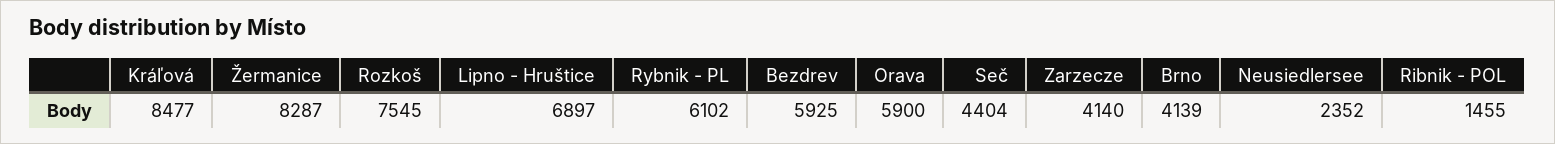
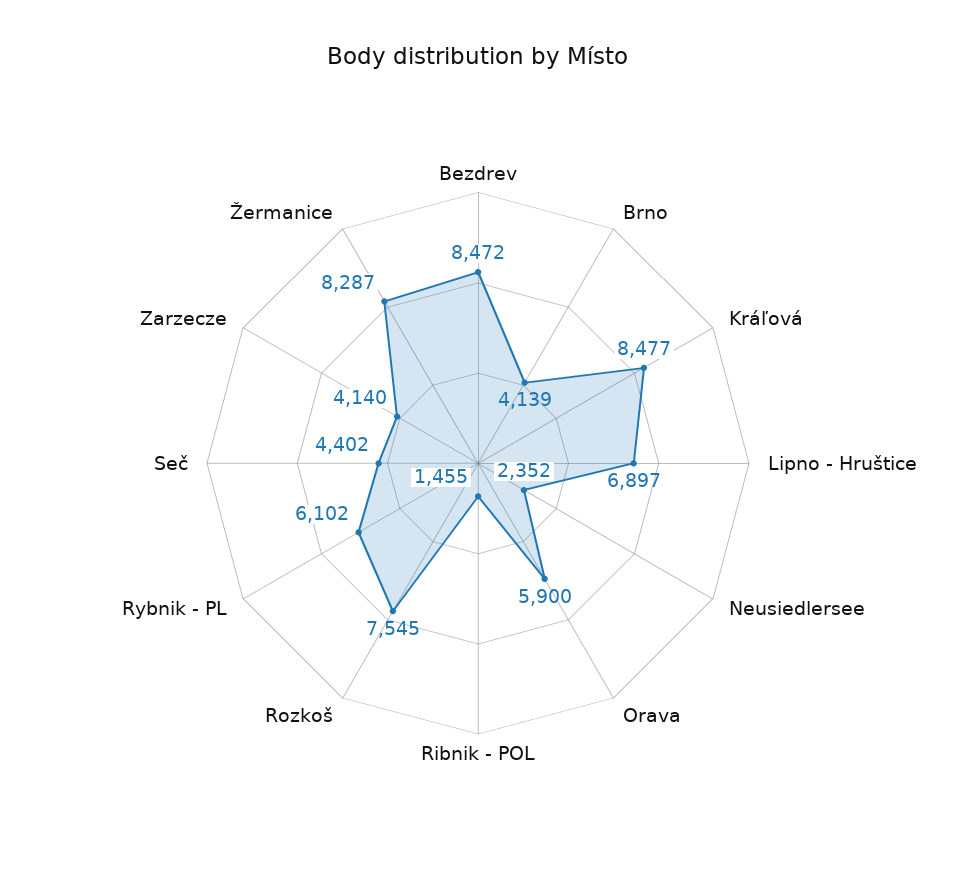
Bezdrev: 5925 -> 8472
Seč: 4404 -> 4402

